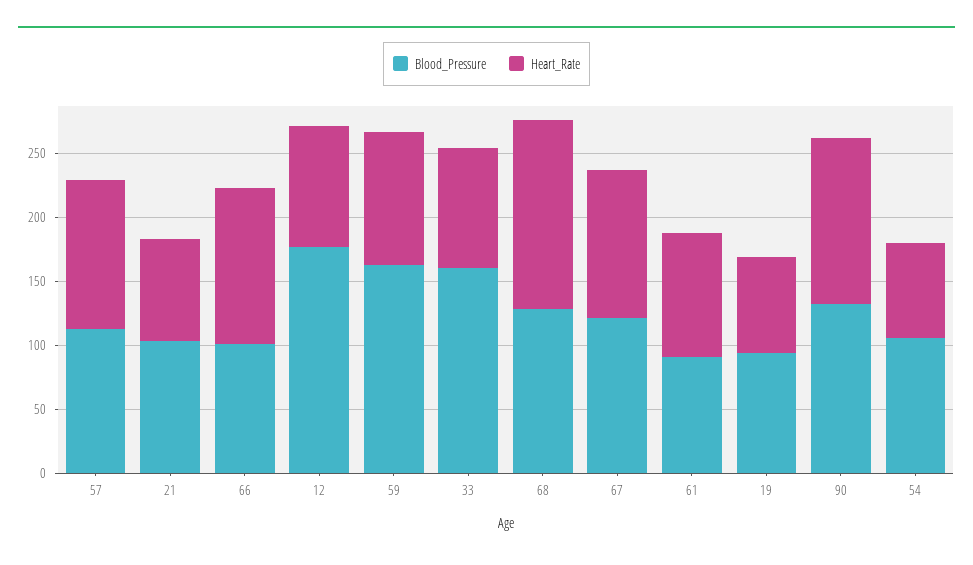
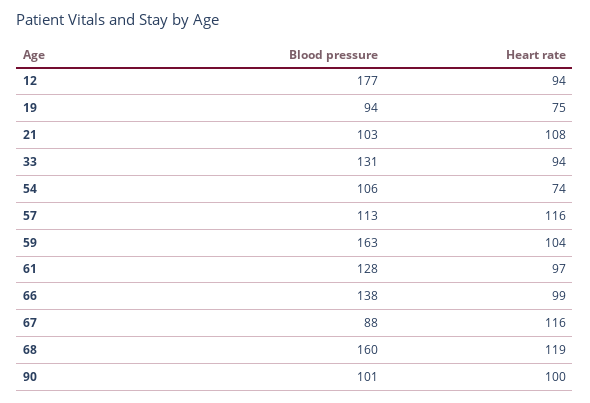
Heart_Rate, 21: 80 -> 108
Blood_Pressure, 66: 100 -> 138
Heart_Rate, 66: 120 -> 99
Blood_Pressure, 33: 160 -> 131
Blood_Pressure, 68: 130 -> 160
Heart_Rate, 68: 150 -> 119
Blood_Pressure, 67: 120 -> 88
Blood_Pressure, 61: 90 -> 128
Blood_Pressure, 90: 130 -> 101
Heart_Rate, 90: 130 -> 100

